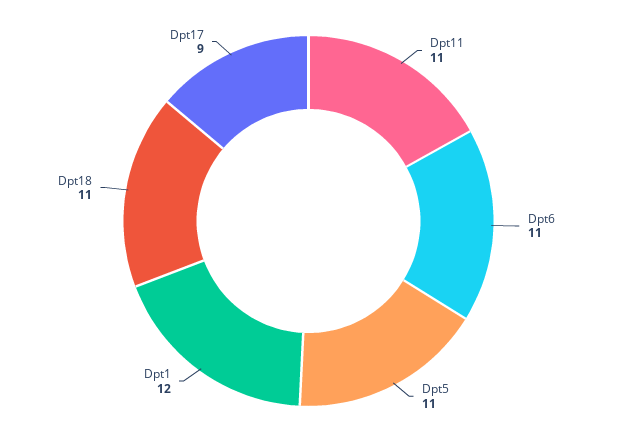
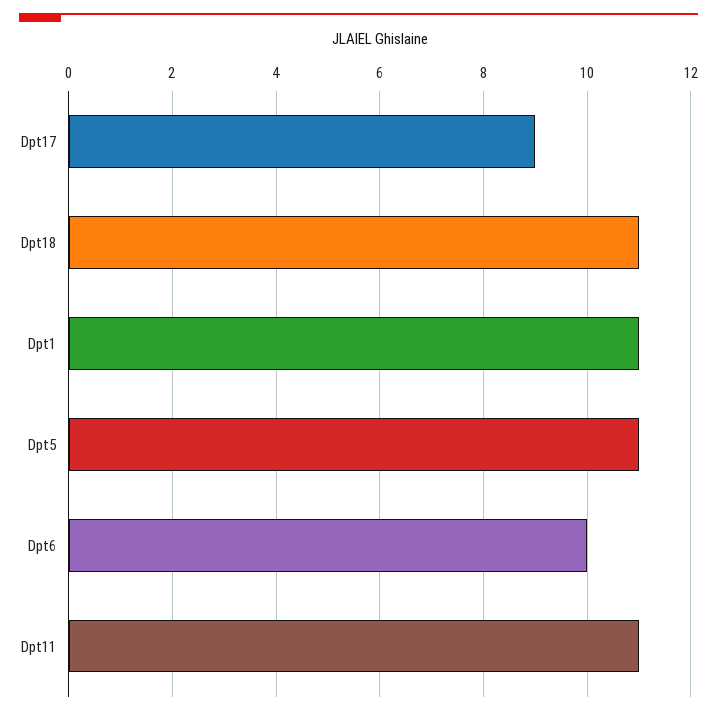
Dpt6: 11 -> 10
Dpt1: 12 -> 11

